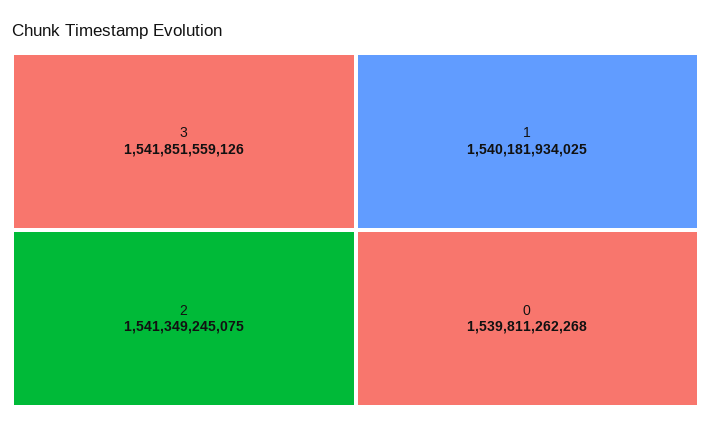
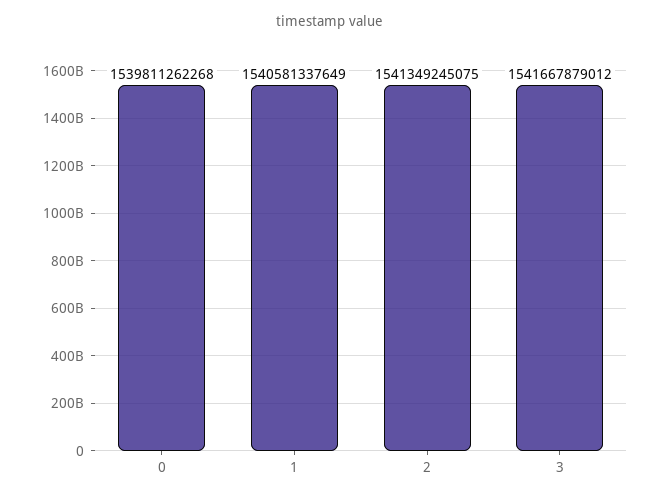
3: 1541851559126 -> 1541667879012
1: 1540181934025 -> 1540581337649

